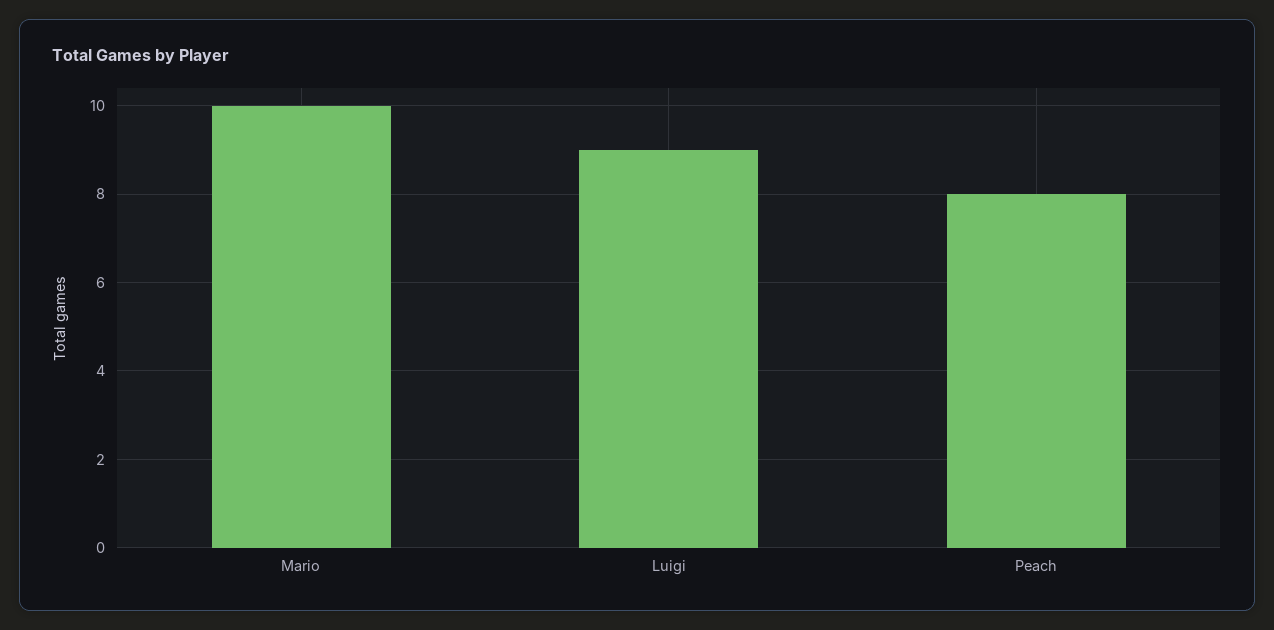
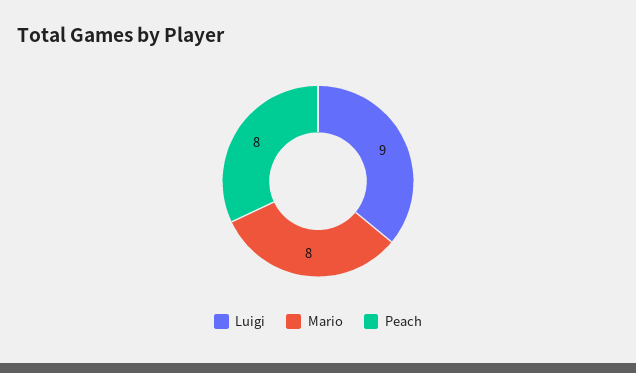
Mario: 10 -> 8

